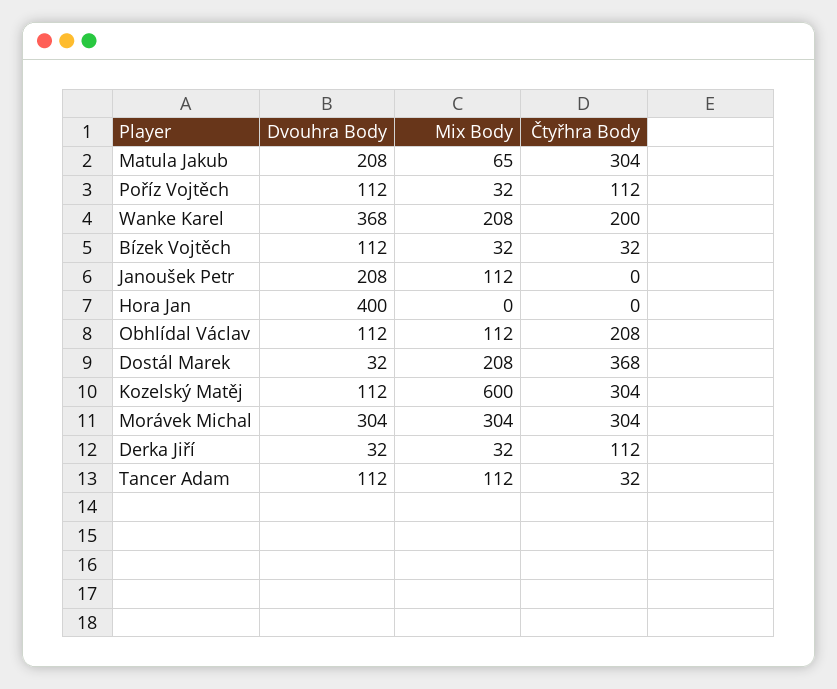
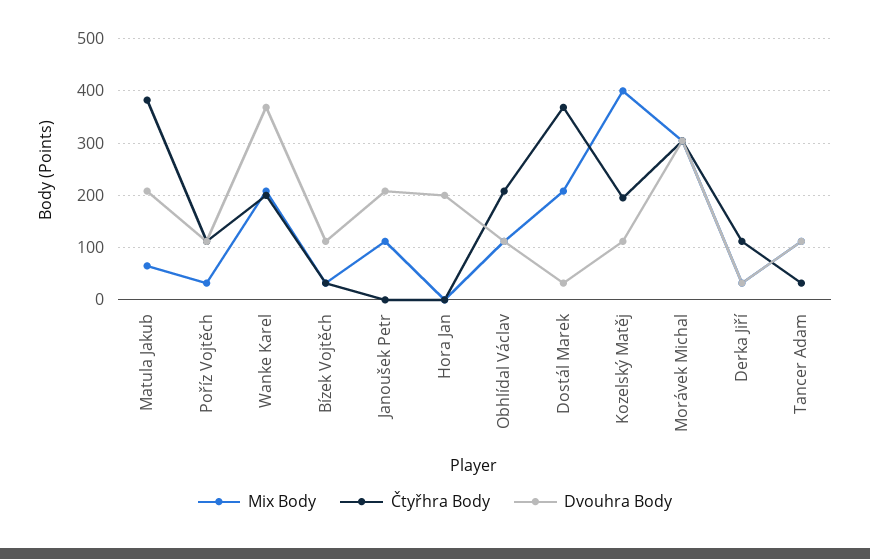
Čtyřhra Body, Matula Jakub: 304 -> 380
Dvouhra Body, Hora Jan: 400 -> 200
Mix Body, Kozelský Matěj: 600 -> 400
Čtyřhra Body, Kozelský Matěj: 304 -> 200

